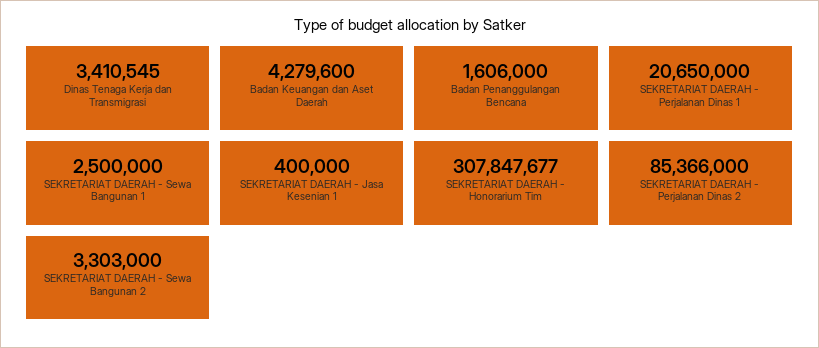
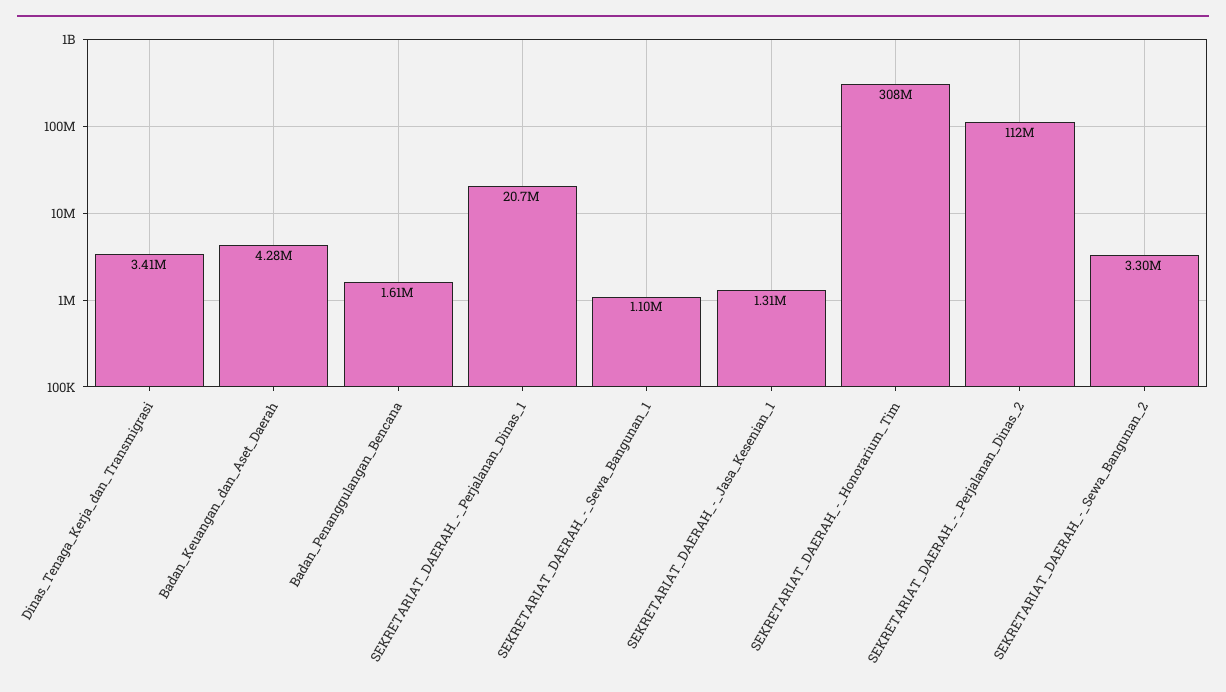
SEKRETARIAT DAERAH - Sewa Bangunan 1: 2500000 -> 1100000
SEKRETARIAT DAERAH - Jasa Kesenian 1: 400000 -> 1310000
SEKRETARIAT DAERAH - Perjalanan Dinas 2: 85366000 -> 112000000

